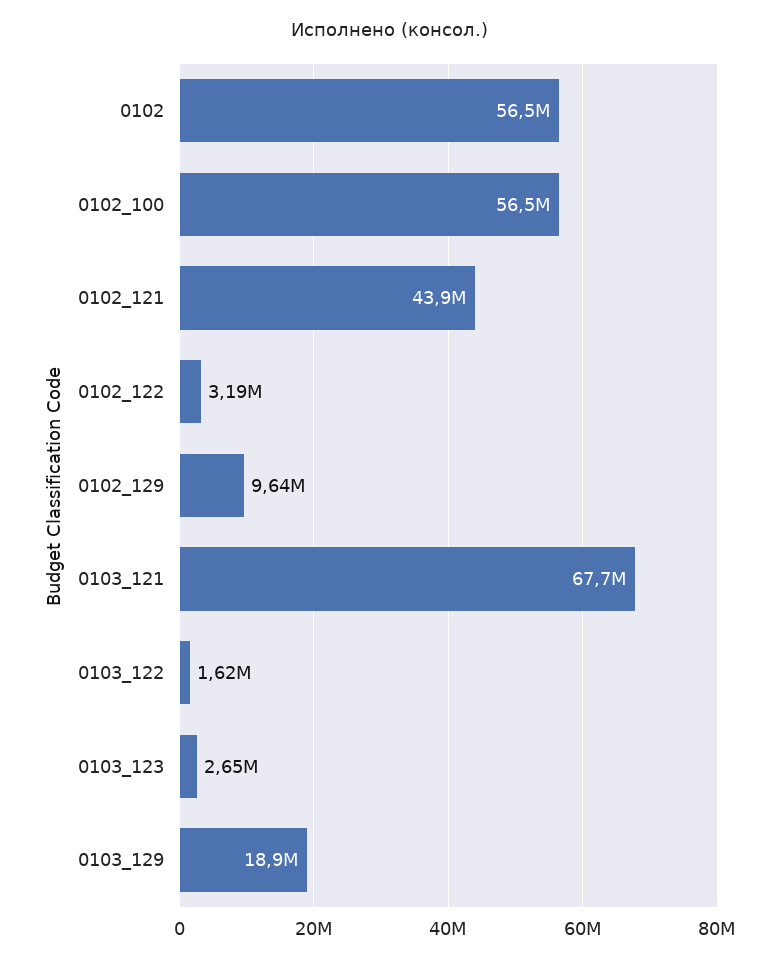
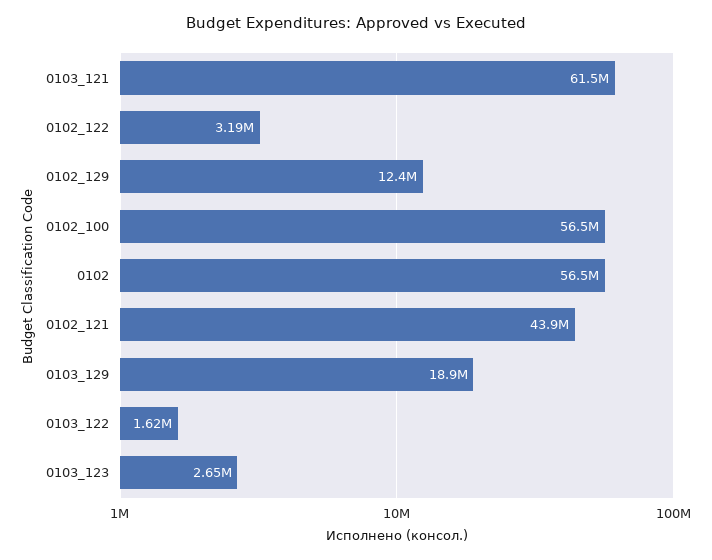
0102_129: 9640000 -> 12400000
0103_121: 67700000 -> 61500000

